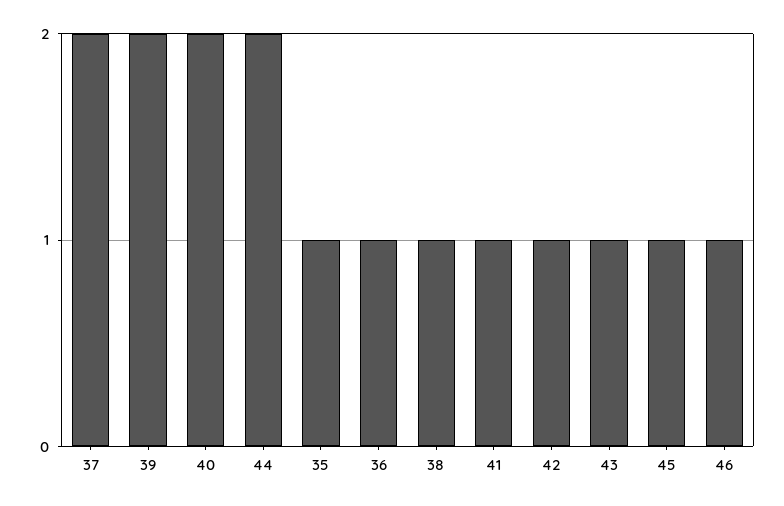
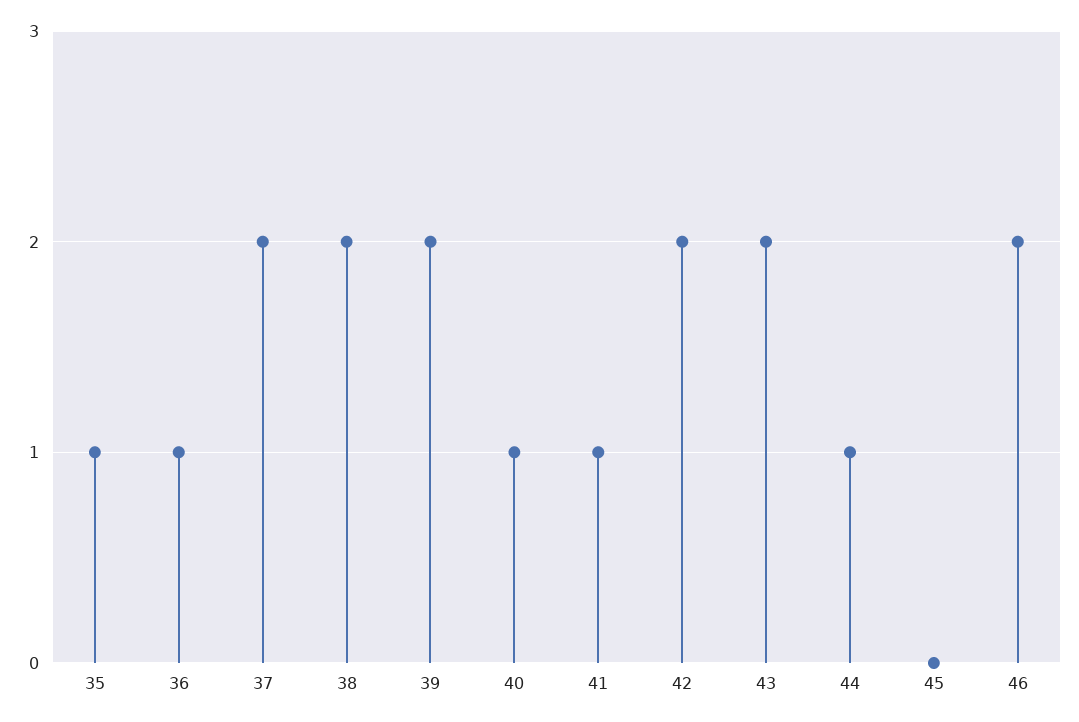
40: 2 -> 1
44: 2 -> 1
38: 1 -> 2
42: 1 -> 2
43: 1 -> 2
45: 1 -> 0
46: 1 -> 2

